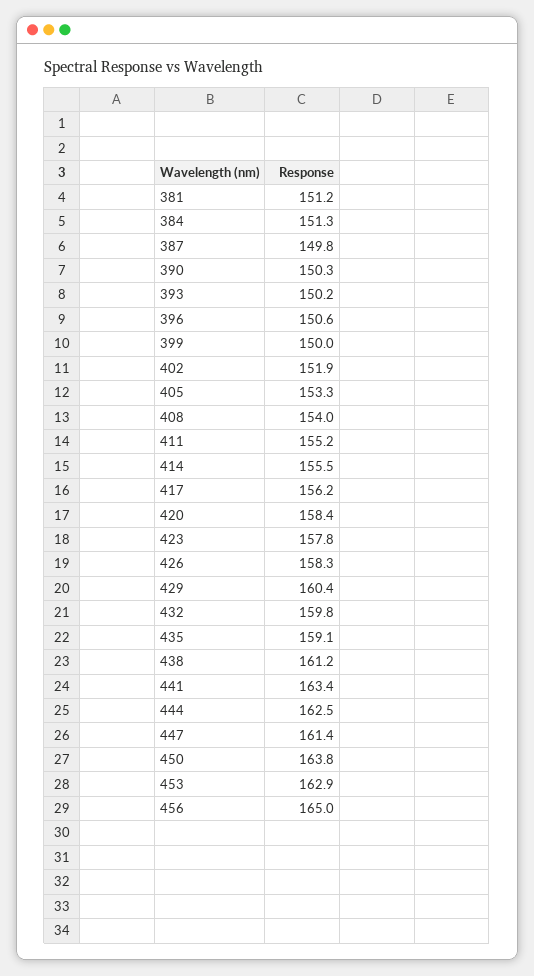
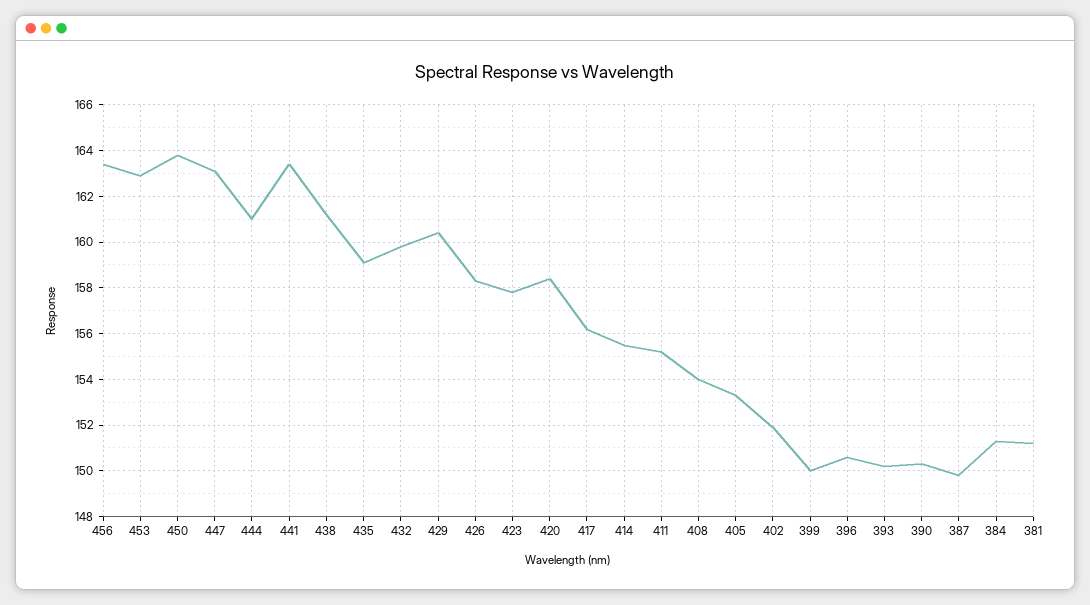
444: 162.5 -> 161
447: 161.4 -> 163
456: 165 -> 163.5

